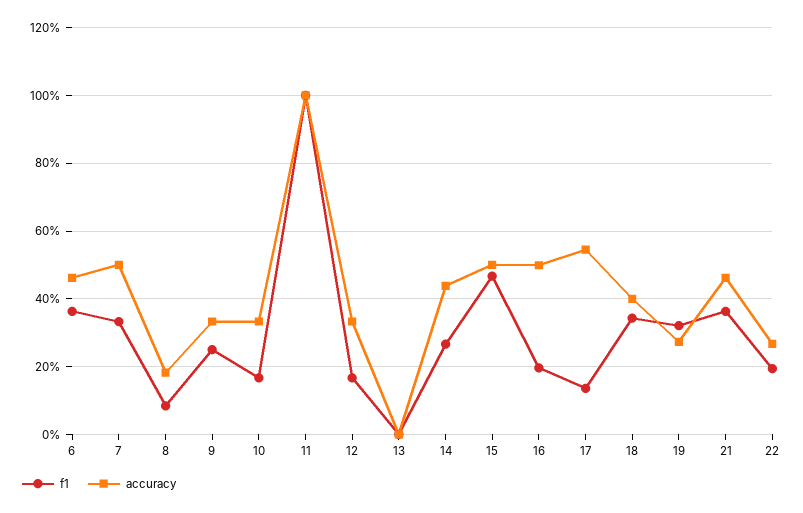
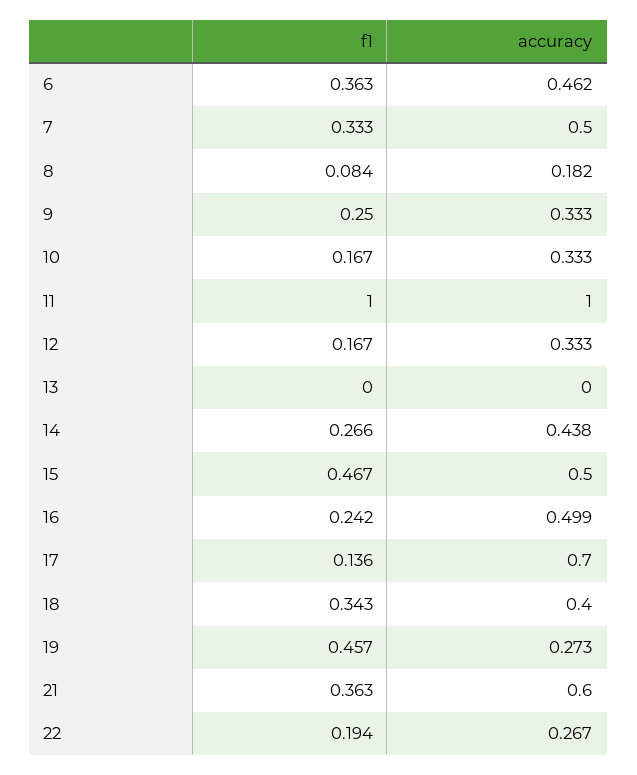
f1, 16: 0.2 -> 0.242
accuracy, 17: 0.54 -> 0.7
f1, 19: 0.32 -> 0.457
accuracy, 21: 0.46 -> 0.6

